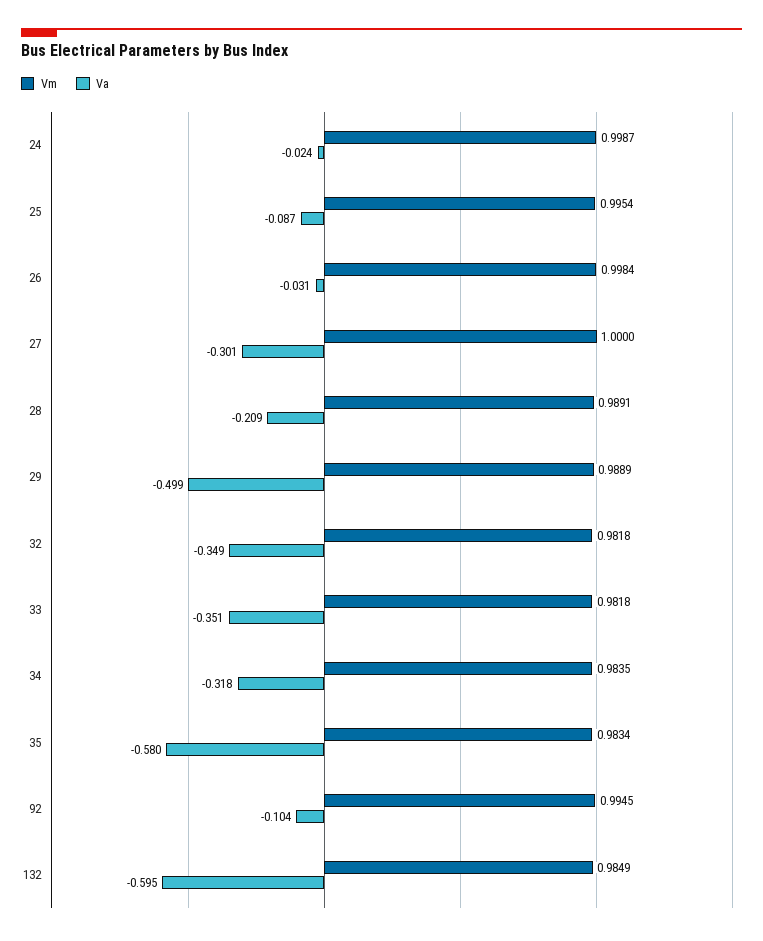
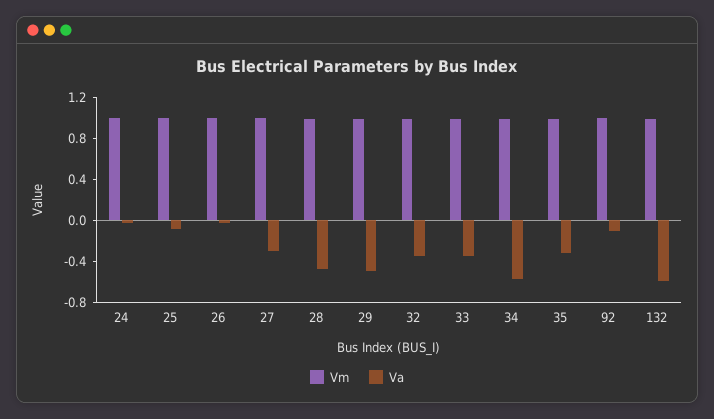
Va, 28: -0.209 -> -0.5
Va, 34: -0.318 -> -0.6
Va, 35: -0.58 -> -0.3

